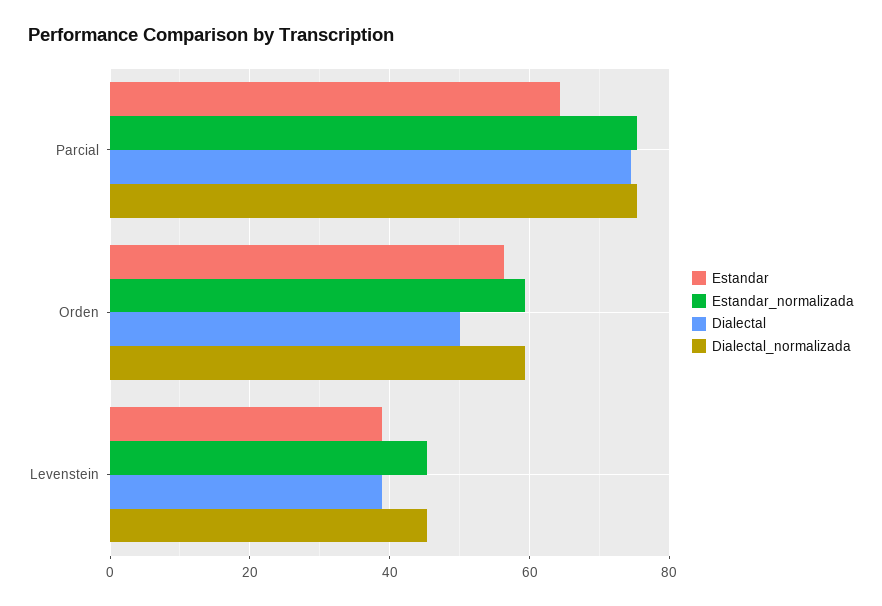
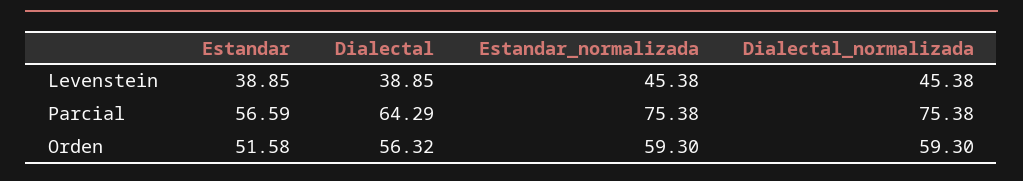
Estandar, Parcial: 64 -> 56.59
Dialectal, Parcial: 74 -> 64.29
Estandar, Orden: 56 -> 51.58
Dialectal, Orden: 50 -> 56.32

